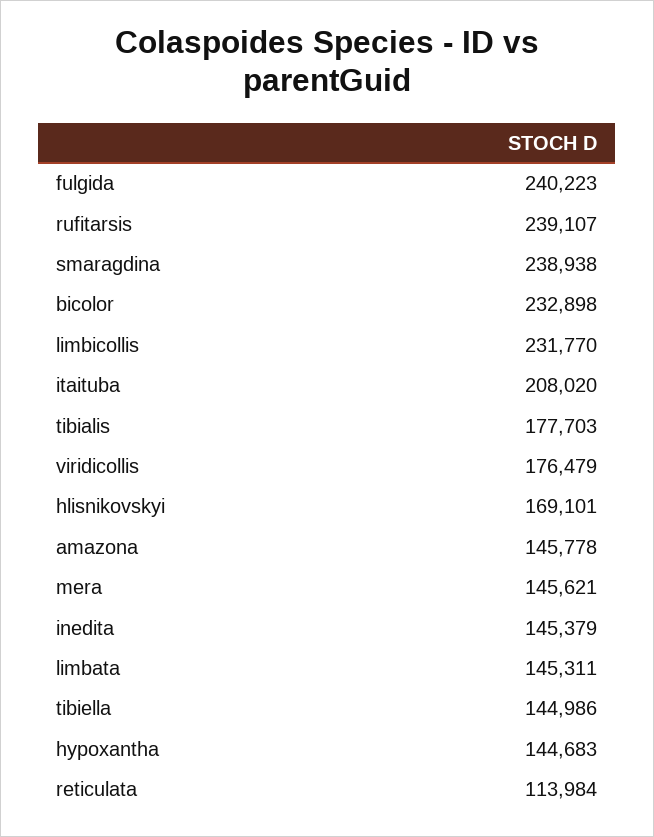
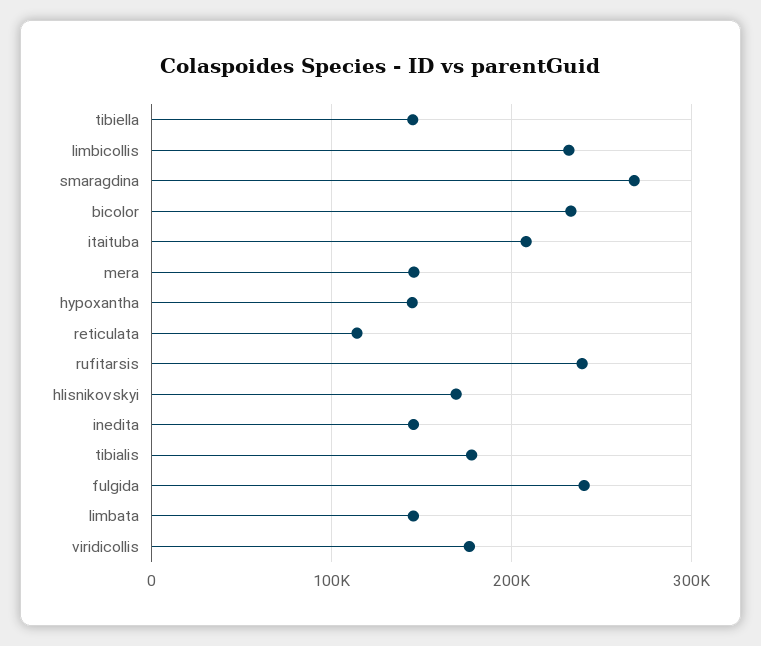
smaragdina: 238938 -> 270000
amazona: 145778 -> none

